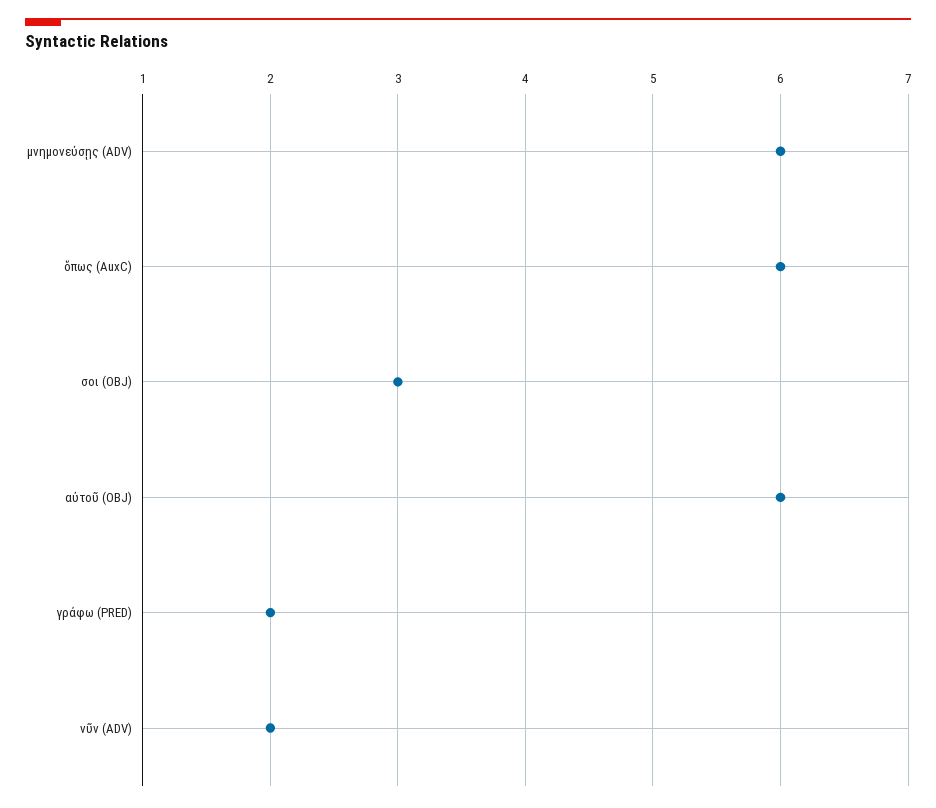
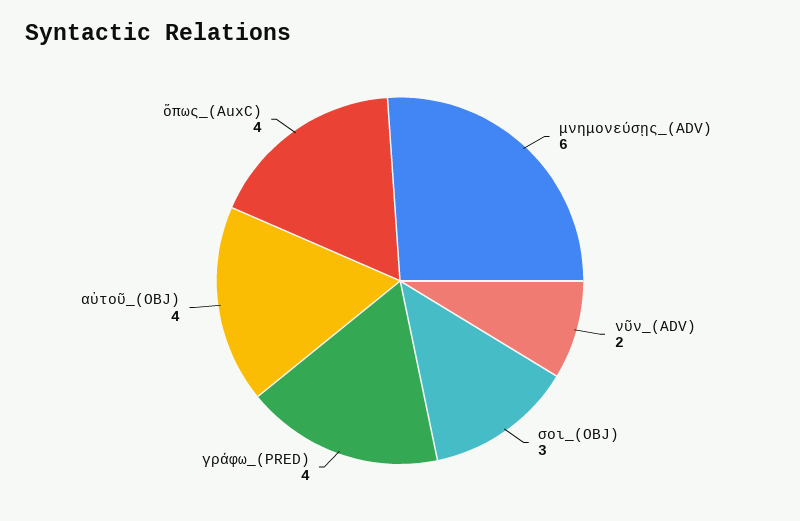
ὅπως (AuxC): 6 -> 4
αὐτοῦ (OBJ): 6 -> 4
γράφω (PRED): 2 -> 4

